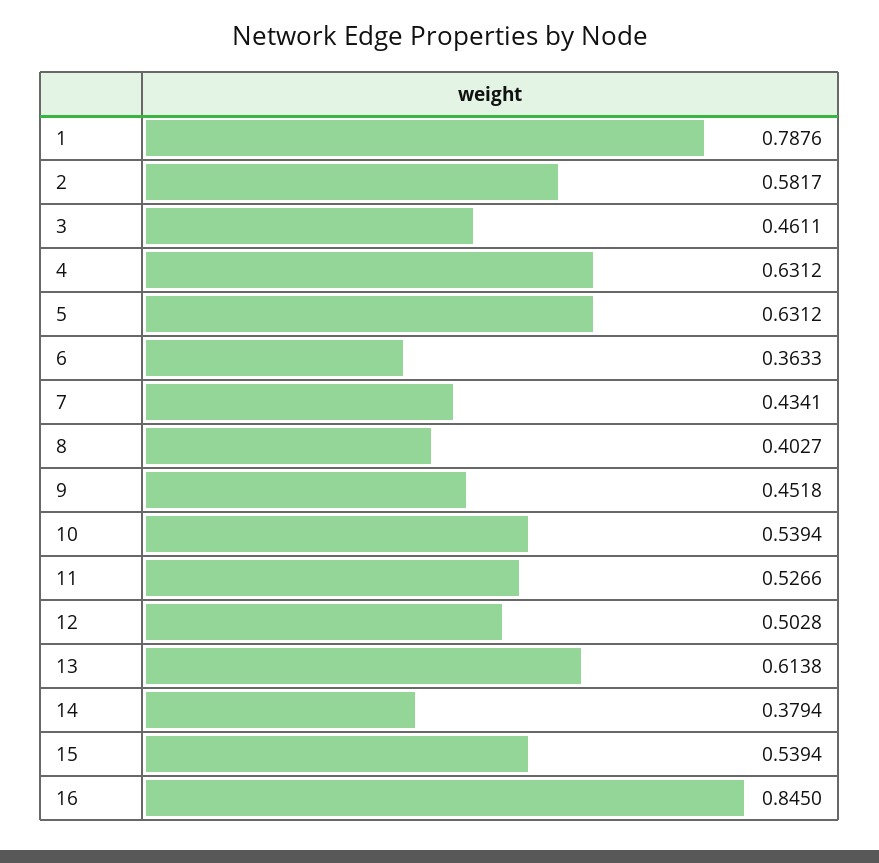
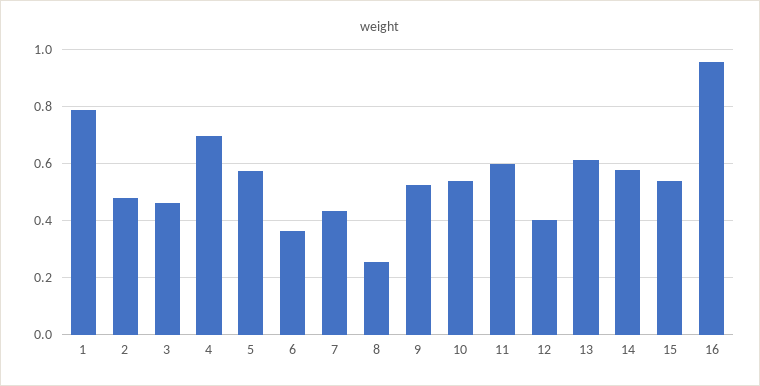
2: 0.5817 -> 0.475
4: 0.6312 -> 0.7
5: 0.6312 -> 0.575
8: 0.4027 -> 0.25
9: 0.4518 -> 0.525
11: 0.5266 -> 0.6
12: 0.5028 -> 0.4
14: 0.3794 -> 0.575
16: 0.845 -> 0.95

